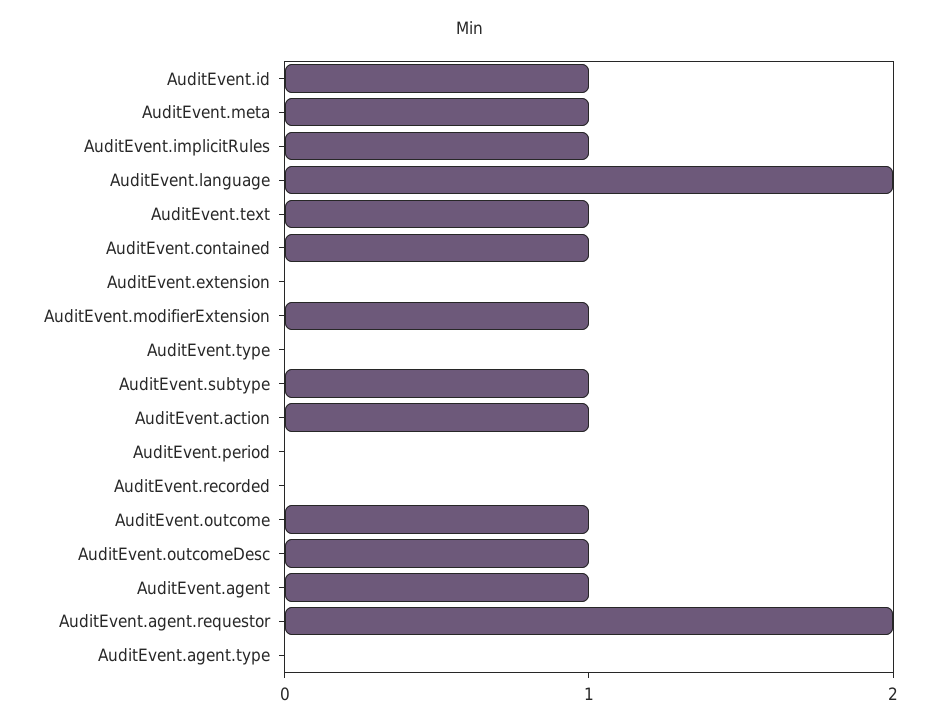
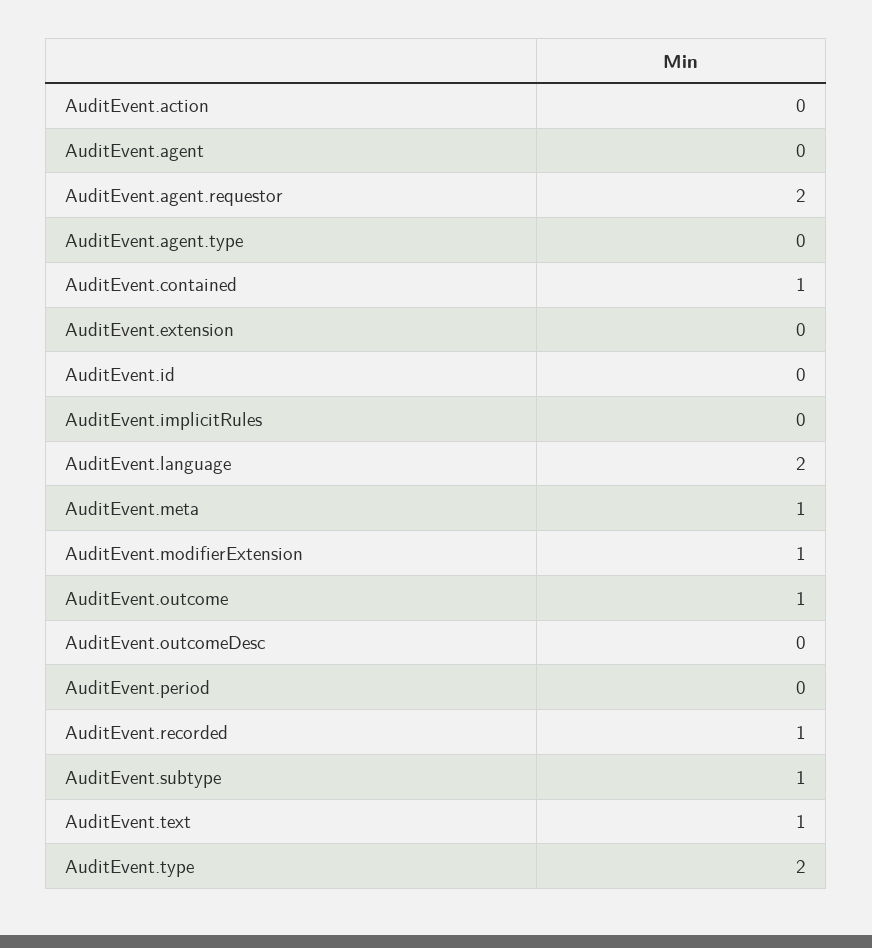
AuditEvent.id: 1 -> 0
AuditEvent.implicitRules: 1 -> 0
AuditEvent.type: 0 -> 2
AuditEvent.action: 1 -> 0
AuditEvent.recorded: 0 -> 1
AuditEvent.outcomeDesc: 1 -> 0
AuditEvent.agent: 1 -> 0

